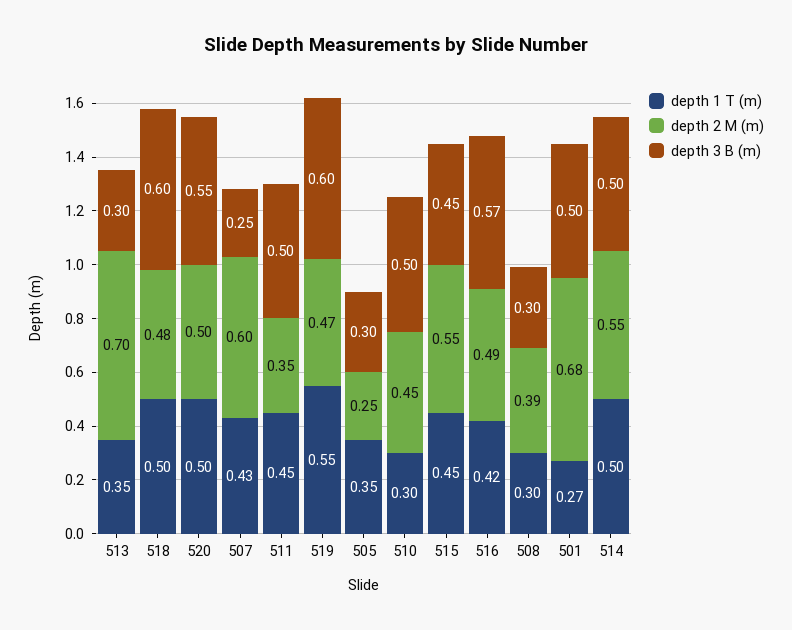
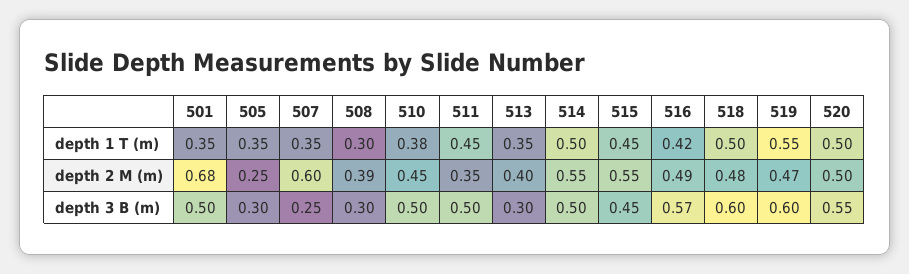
depth 2 M (m), 513: 0.7 -> 0.4
depth 1 T (m), 507: 0.43 -> 0.35
depth 1 T (m), 510: 0.3 -> 0.38
depth 1 T (m), 501: 0.27 -> 0.35

